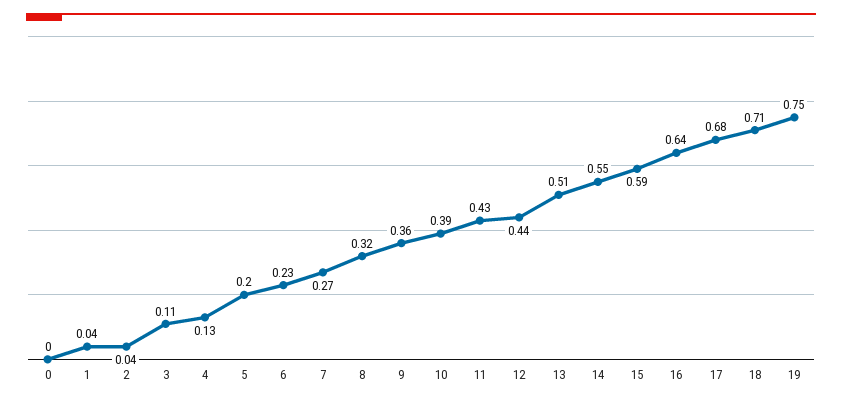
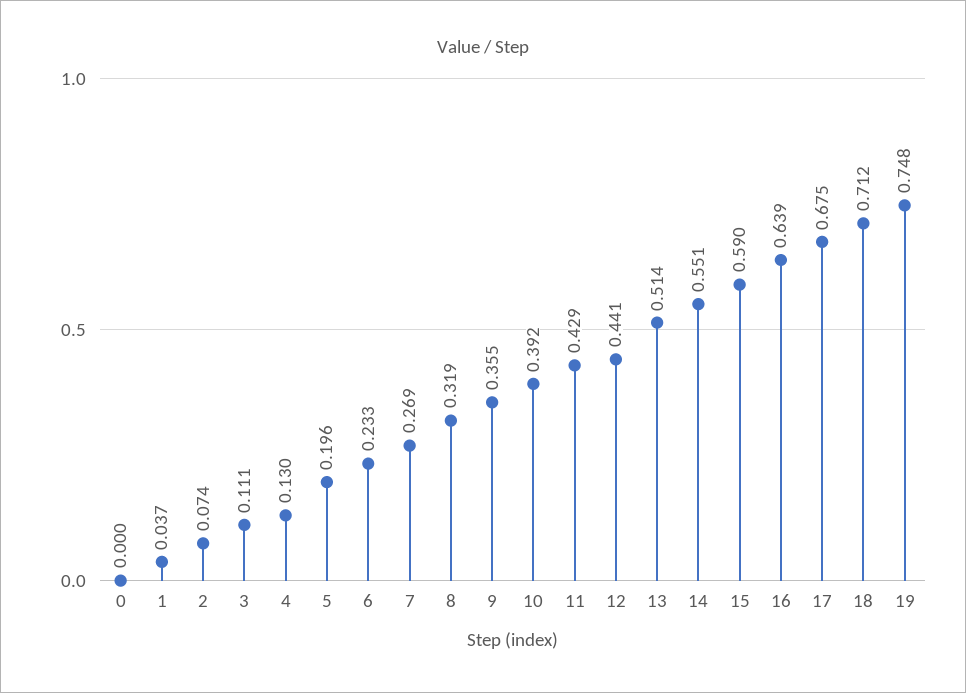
2: 0.04 -> 0.074

